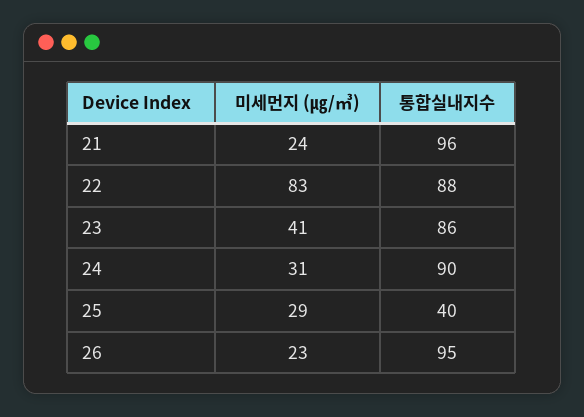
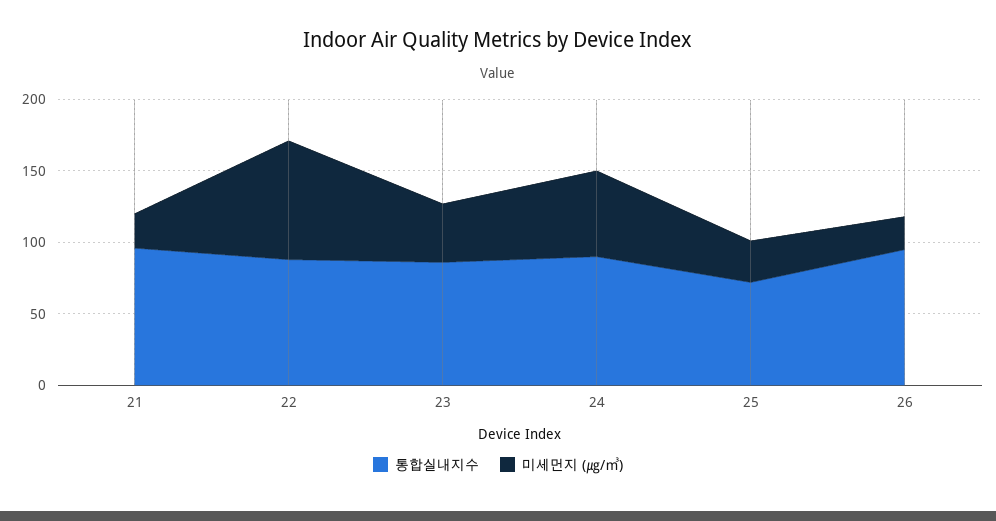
미세먼지 (㎍/㎥), 24: 31 -> 60
통합실내지수, 25: 40 -> 70

